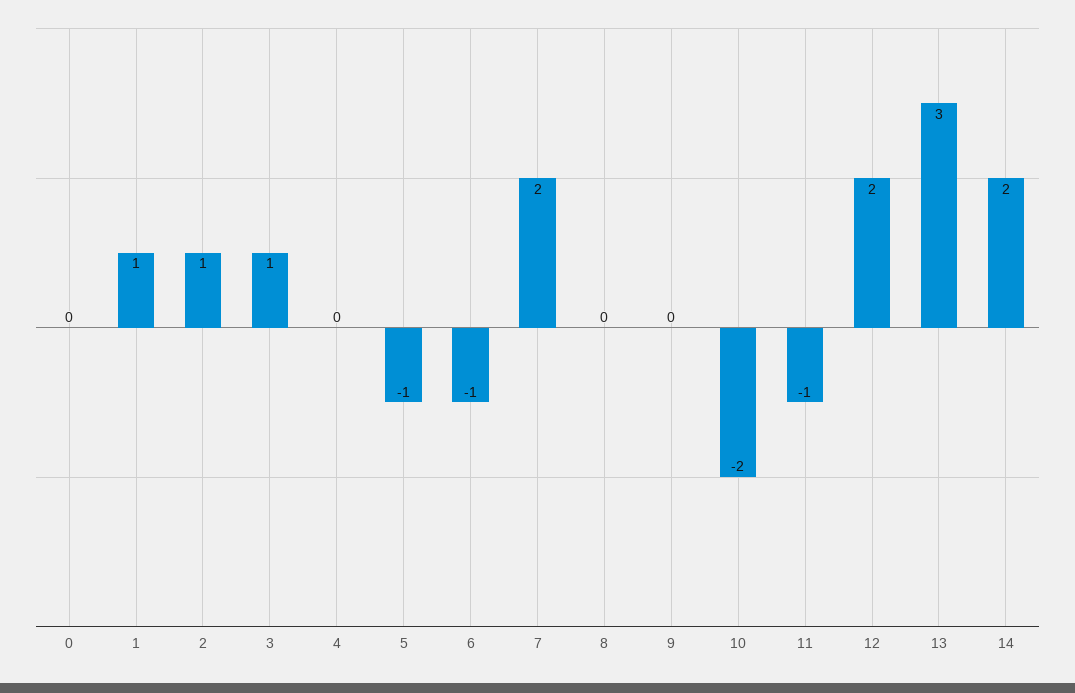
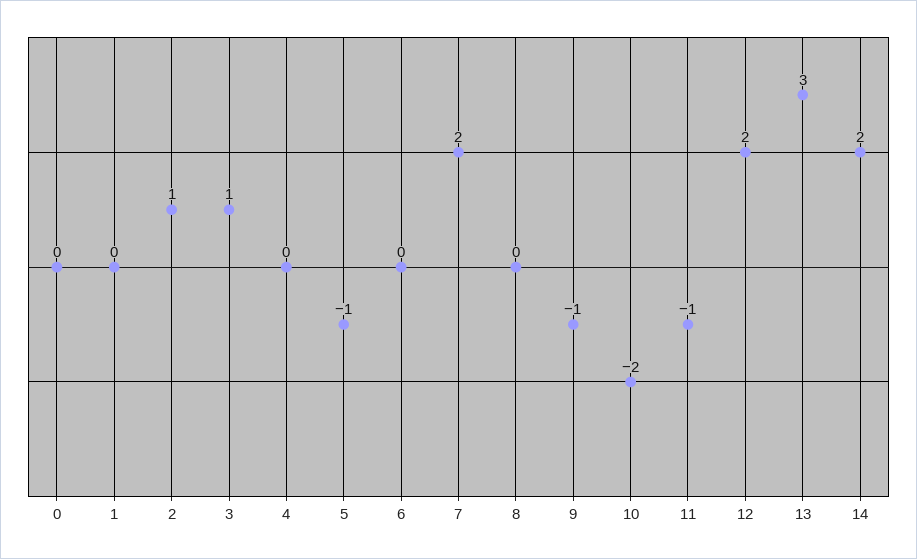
1: 1 -> 0
6: -1 -> 0
9: 0 -> -1

